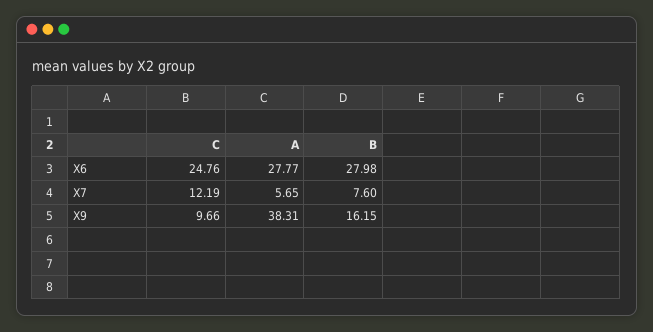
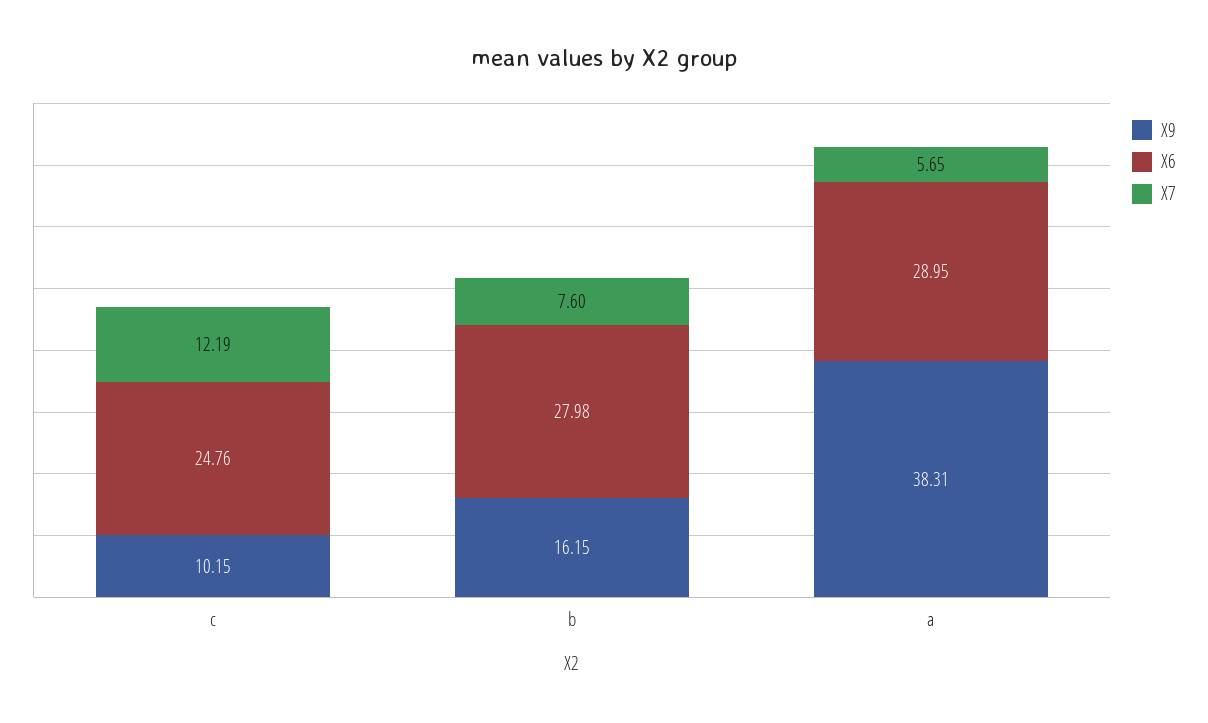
X6, A: 27.77 -> 28.95
X9, C: 9.66 -> 10.15

